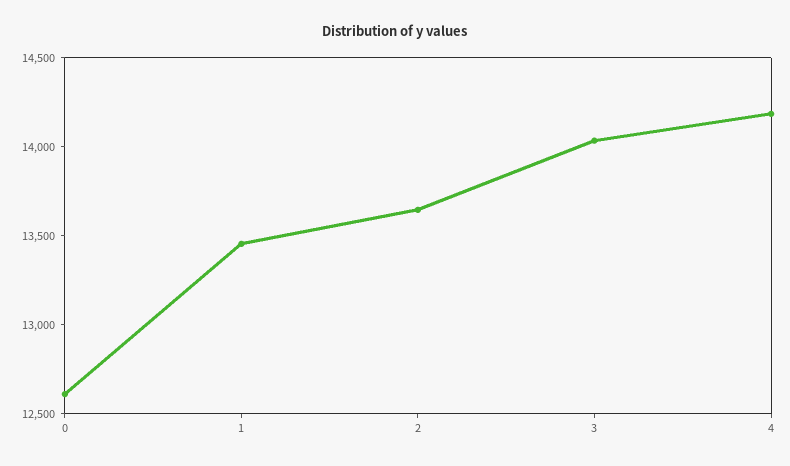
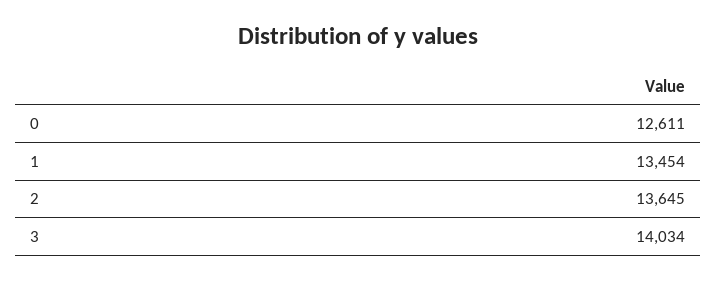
4: 14200 -> none

